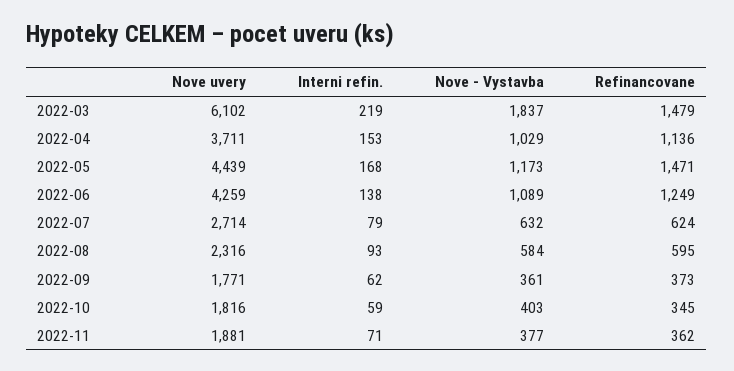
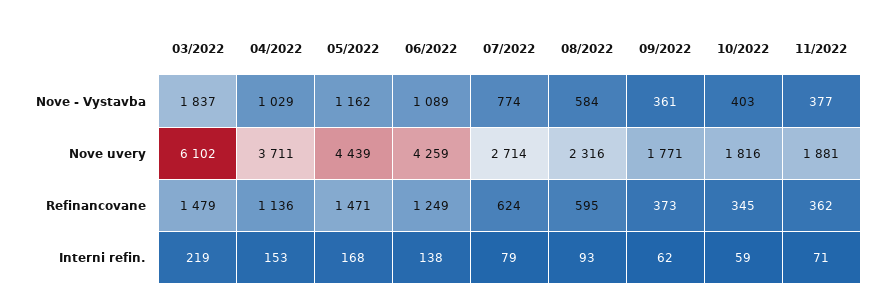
Nove - Vystavba, 2022-05: 1173 -> 1162
Nove - Vystavba, 2022-07: 632 -> 774

